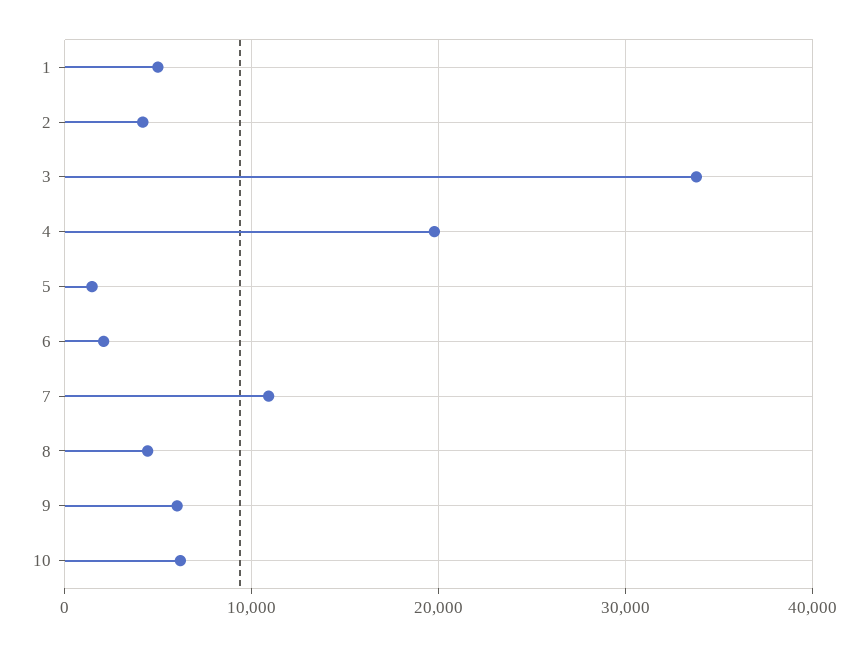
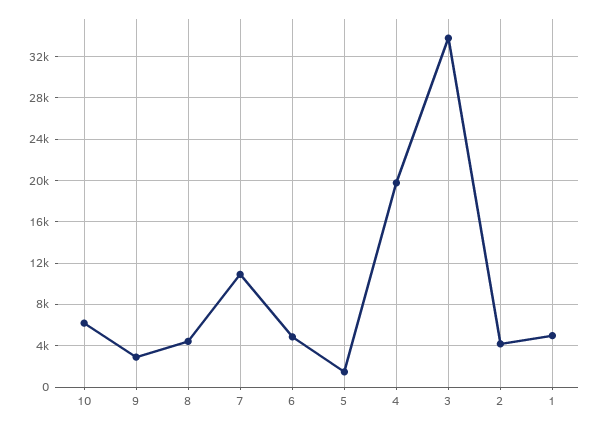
6: 2000 -> 5000
9: 6000 -> 3000

